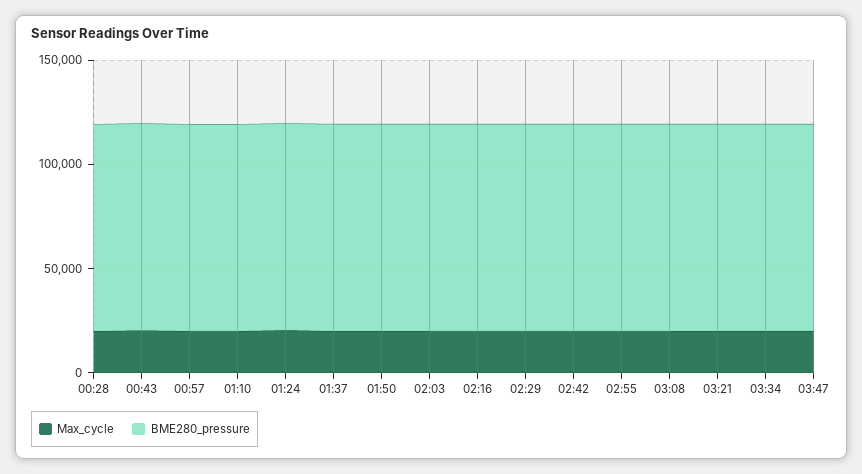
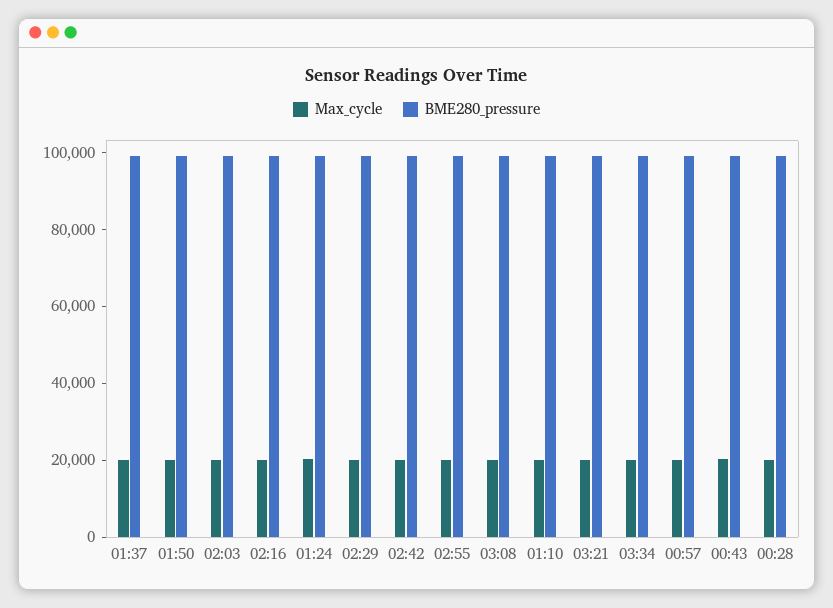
Max_cycle, 03:47: 20000 -> none
BME280_pressure, 03:47: 100000 -> none

